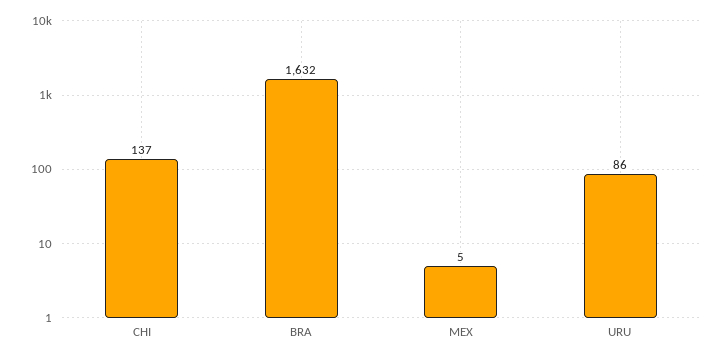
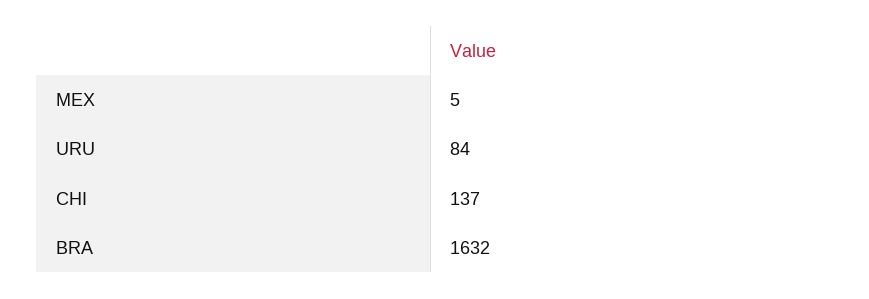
URU: 86 -> 84

